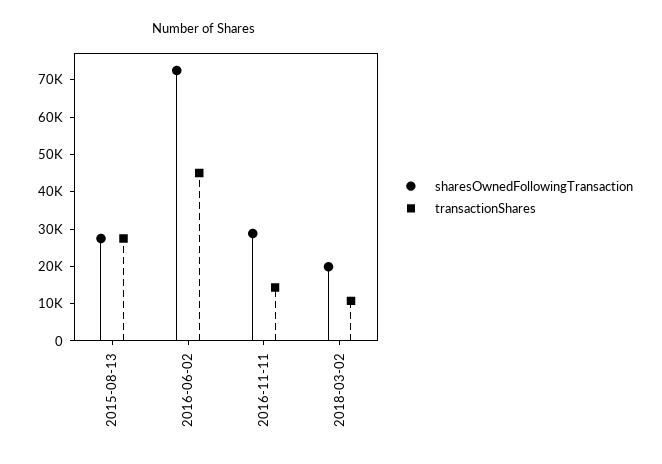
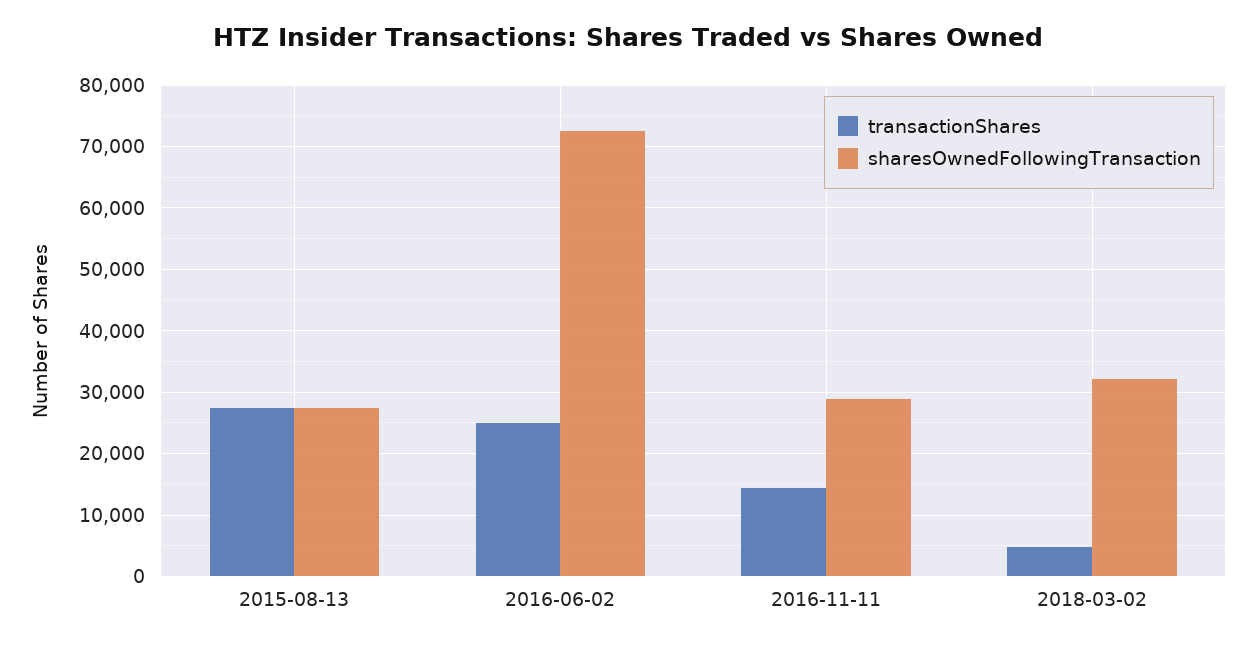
transactionShares, 2016-06-02: 45000 -> 25000
sharesOwnedFollowingTransaction, 2018-03-02: 20000 -> 32000
transactionShares, 2018-03-02: 10000 -> 5000

